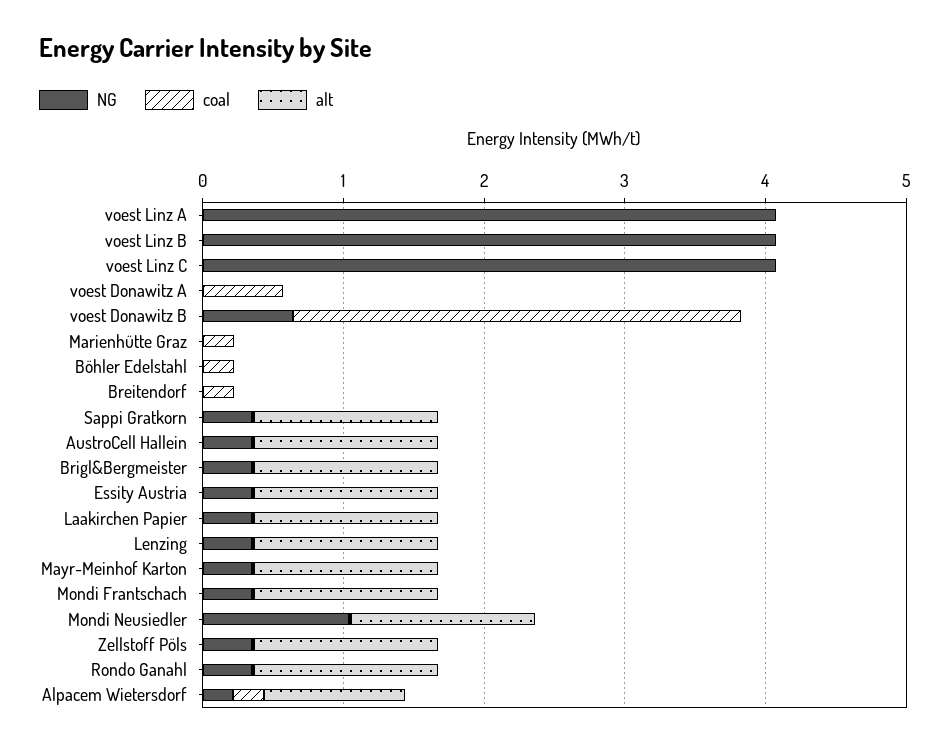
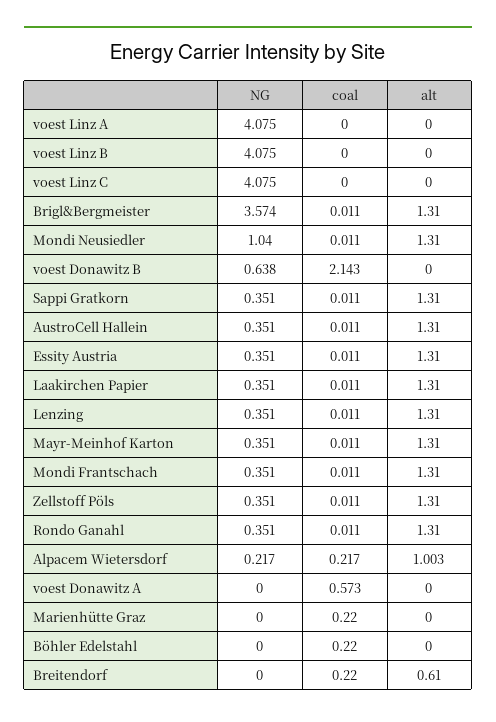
coal, voest Donawitz B: 3.2 -> 2.143
alt, Breitendorf: 0 -> 0.61
NG, Brigl&Bergmeister: 0.4 -> 3.574

